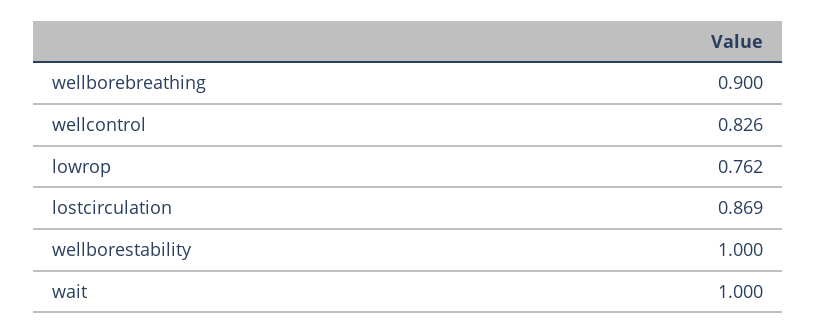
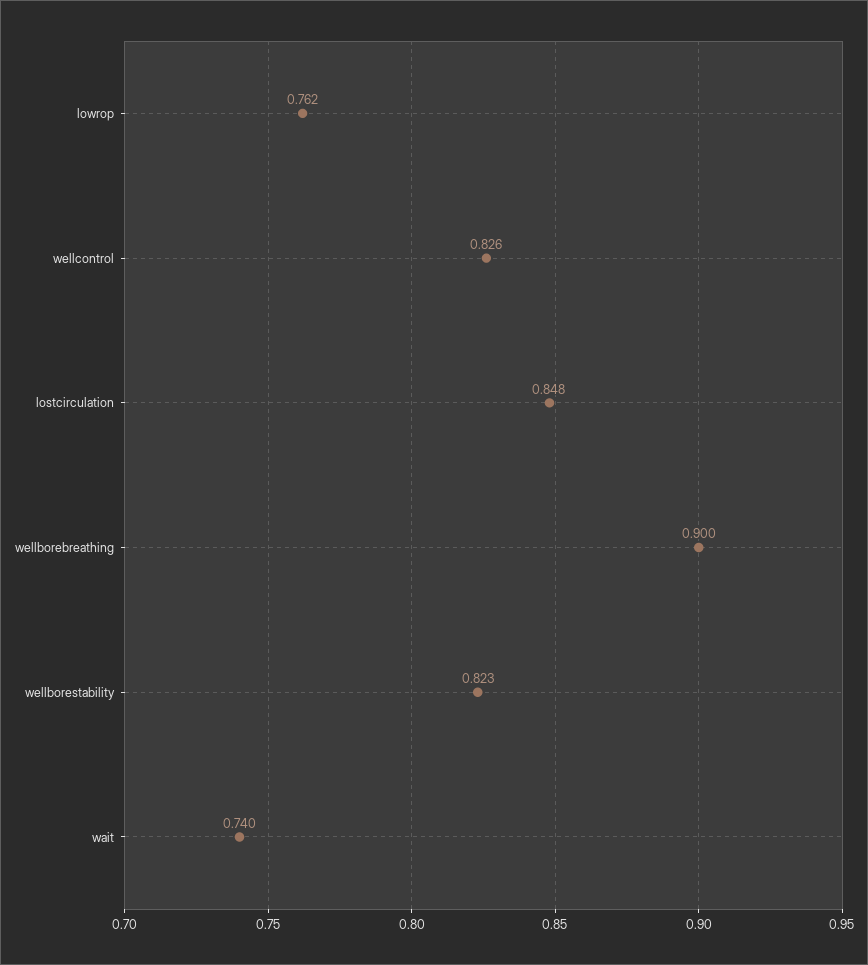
lostcirculation: 0.869 -> 0.848
wellborestability: 1 -> 0.823
wait: 1 -> 0.74

